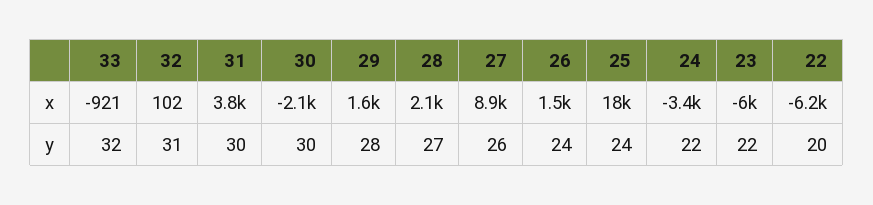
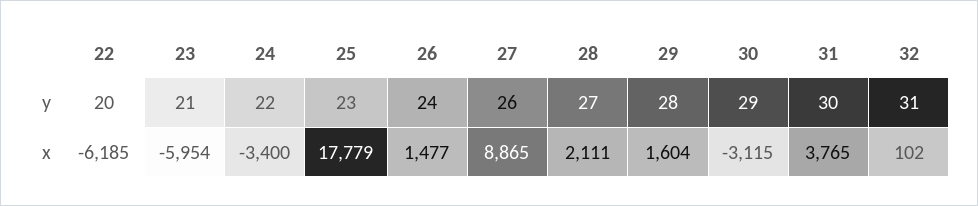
33, x: -921 -> none
30, x: -2100 -> -3115
33, y: 32 -> none
30, y: 30 -> 29
25, y: 24 -> 23
23, y: 22 -> 21

